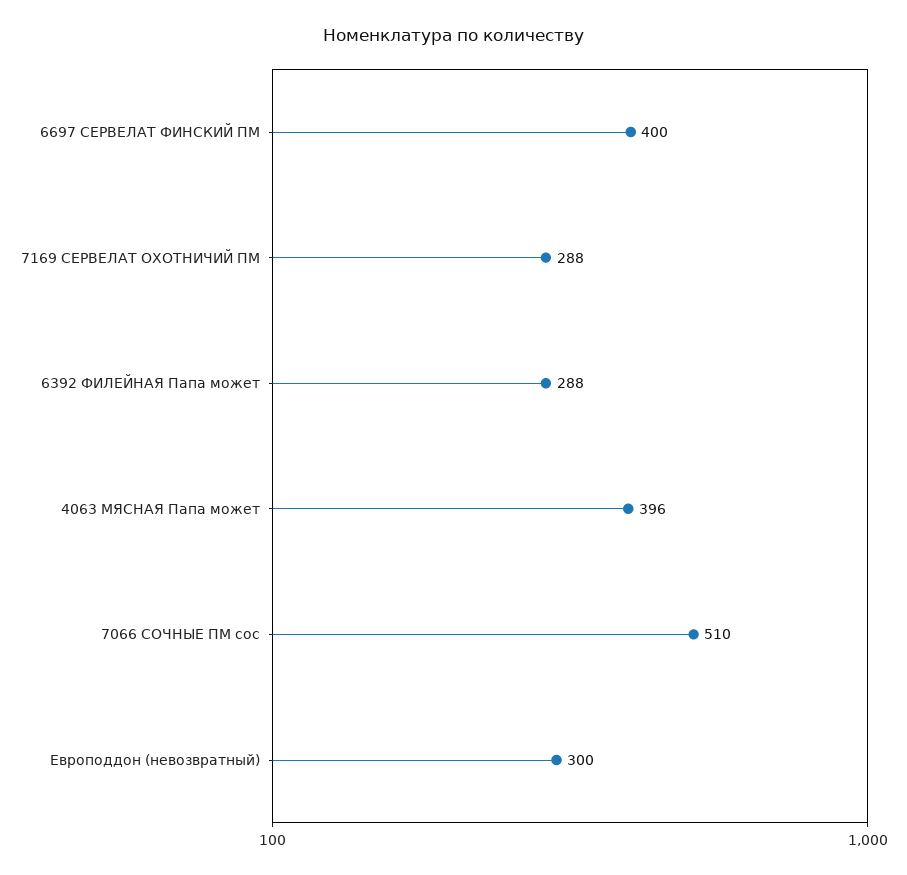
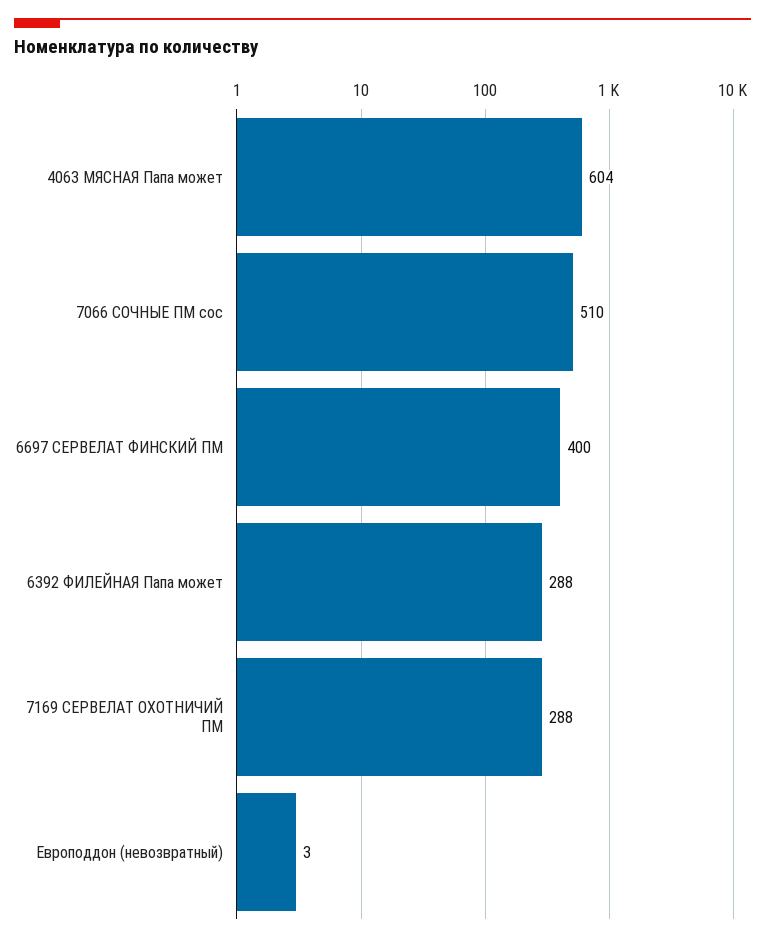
4063 МЯСНАЯ Папа может: 396 -> 604
Европоддон (невозвратный): 300 -> 3

